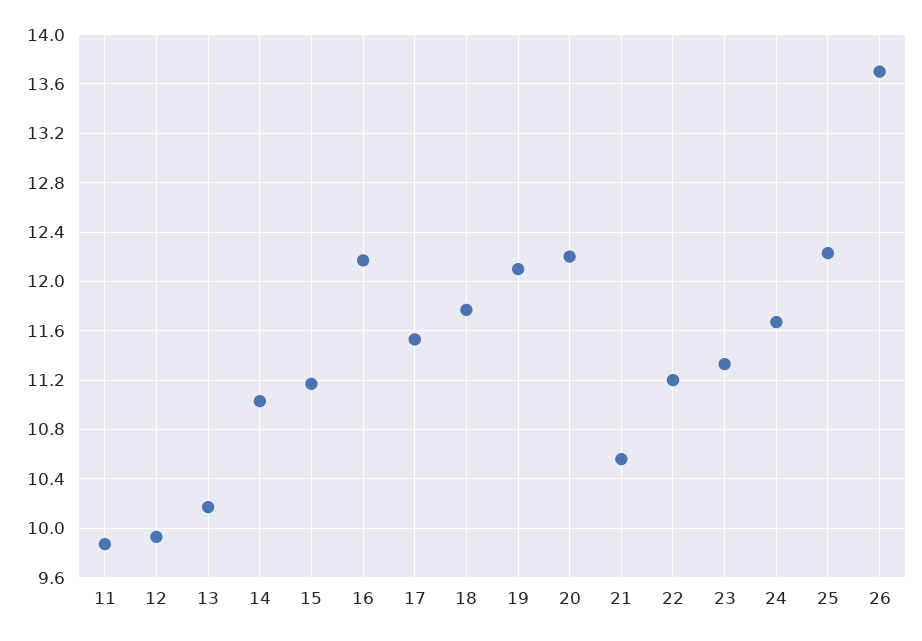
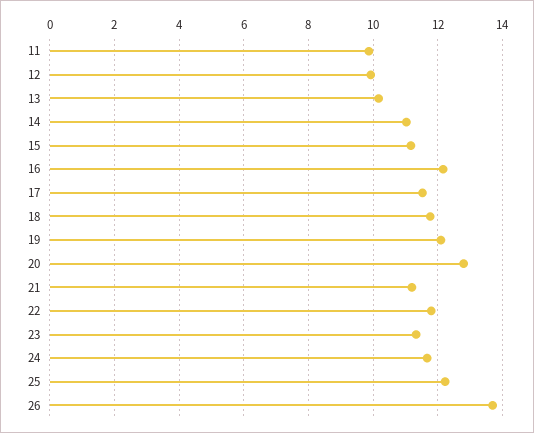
20: 12.2 -> 12.8
21: 10.55 -> 11.2
22: 11.2 -> 11.8

